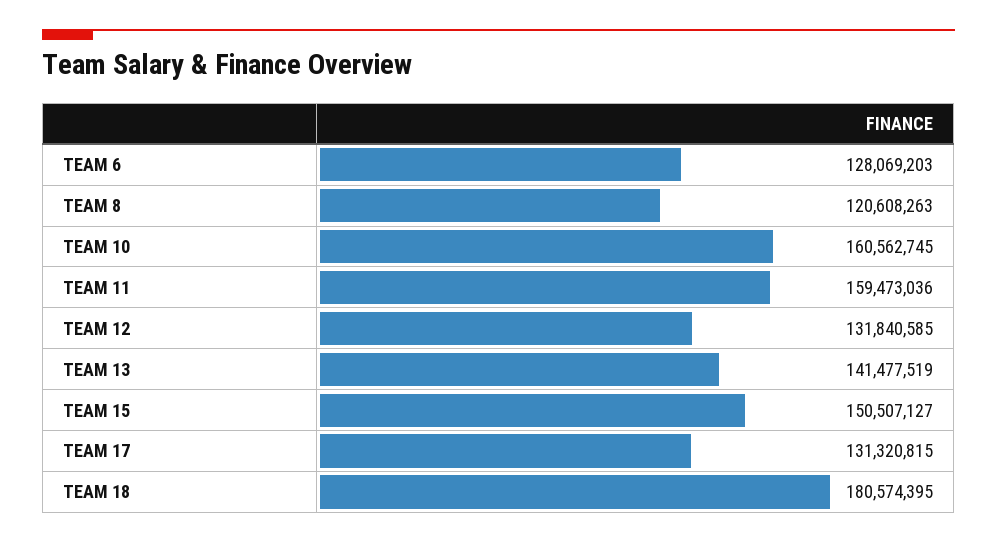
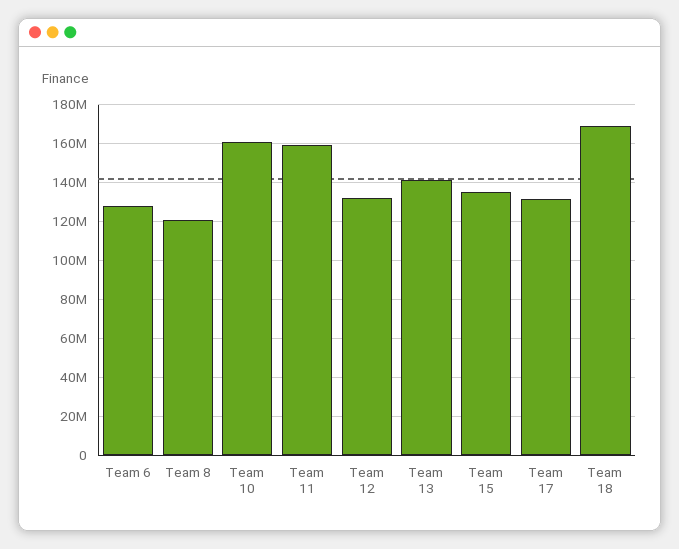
TEAM 15: 150507127 -> 135000000
TEAM 18: 180574395 -> 170000000

